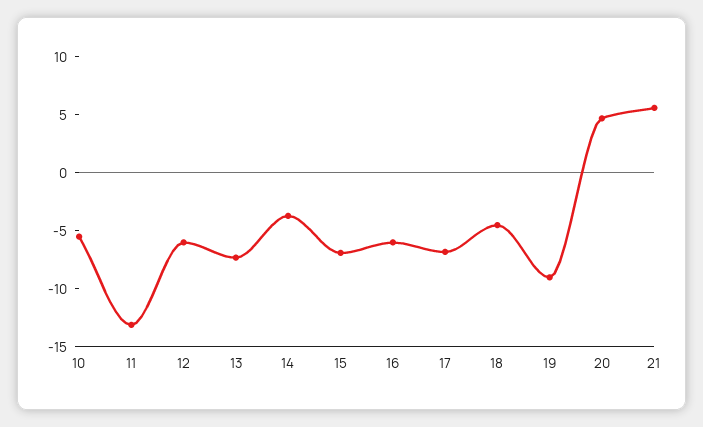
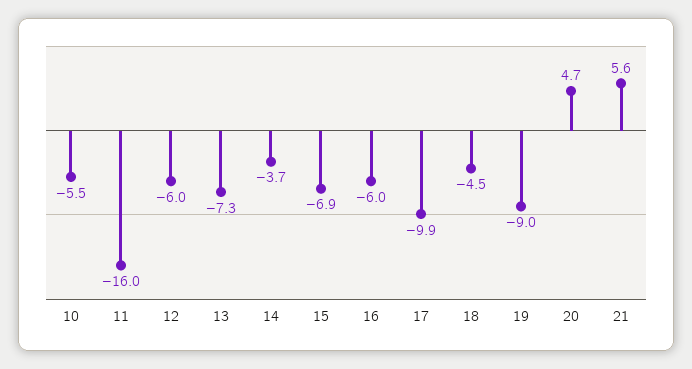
11: -13 -> -16
17: -7 -> -9.9

